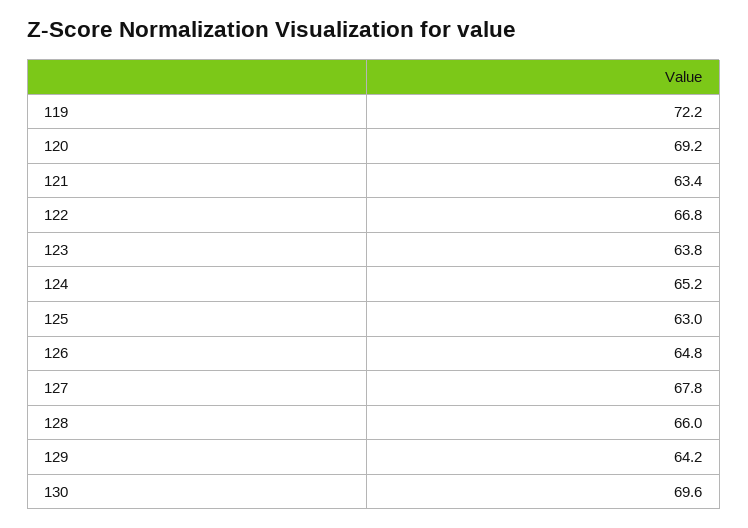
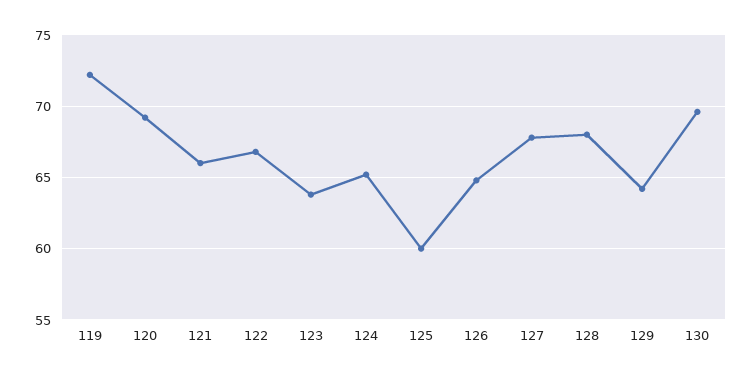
121: 63.4 -> 66
125: 63 -> 60
128: 66 -> 68

